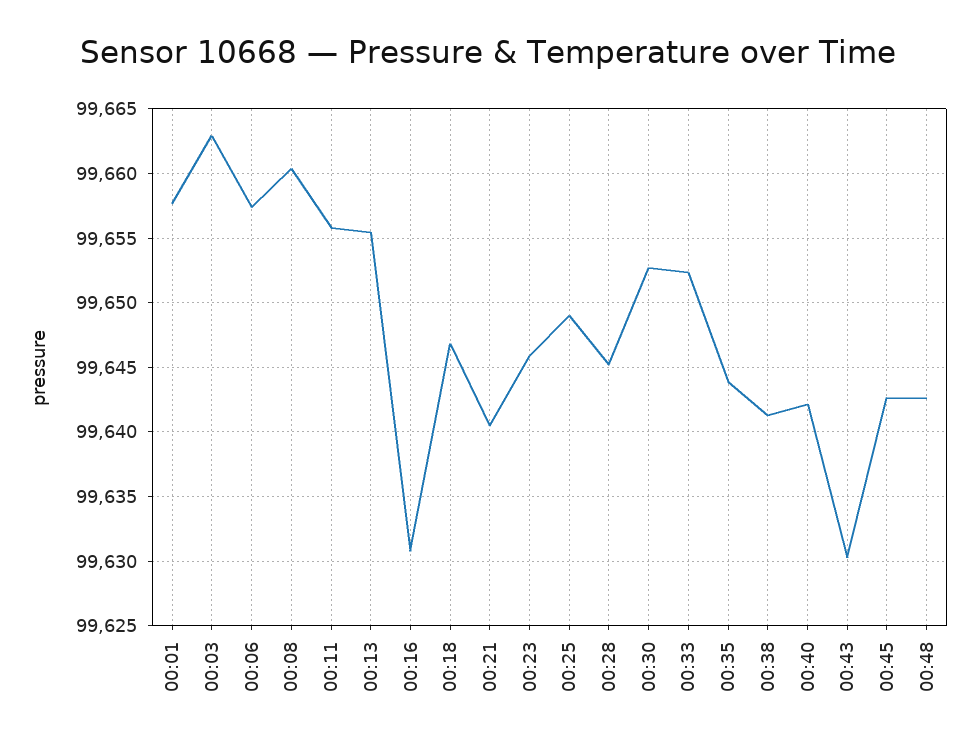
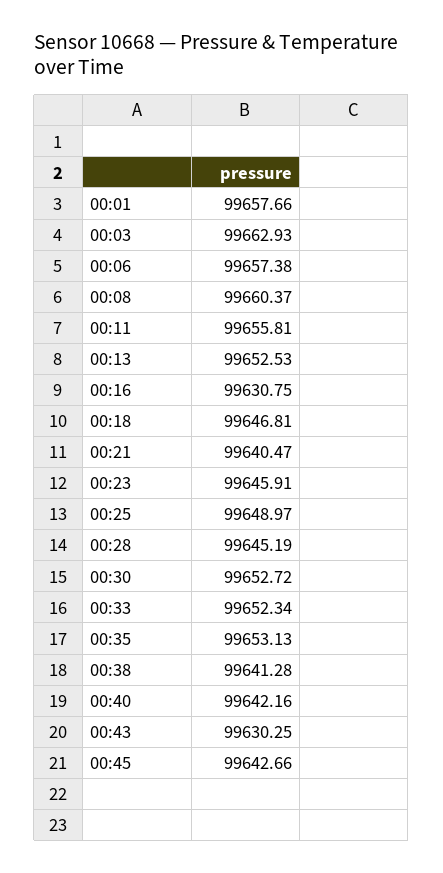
00:13: 99655.5 -> 99652.53
00:35: 99644 -> 99653.13
00:48: 99642.5 -> none

